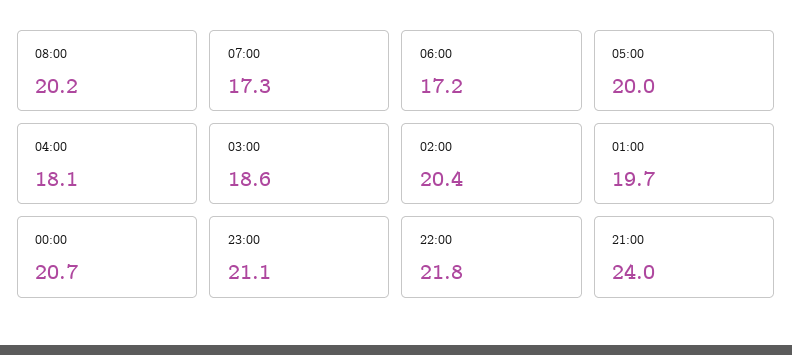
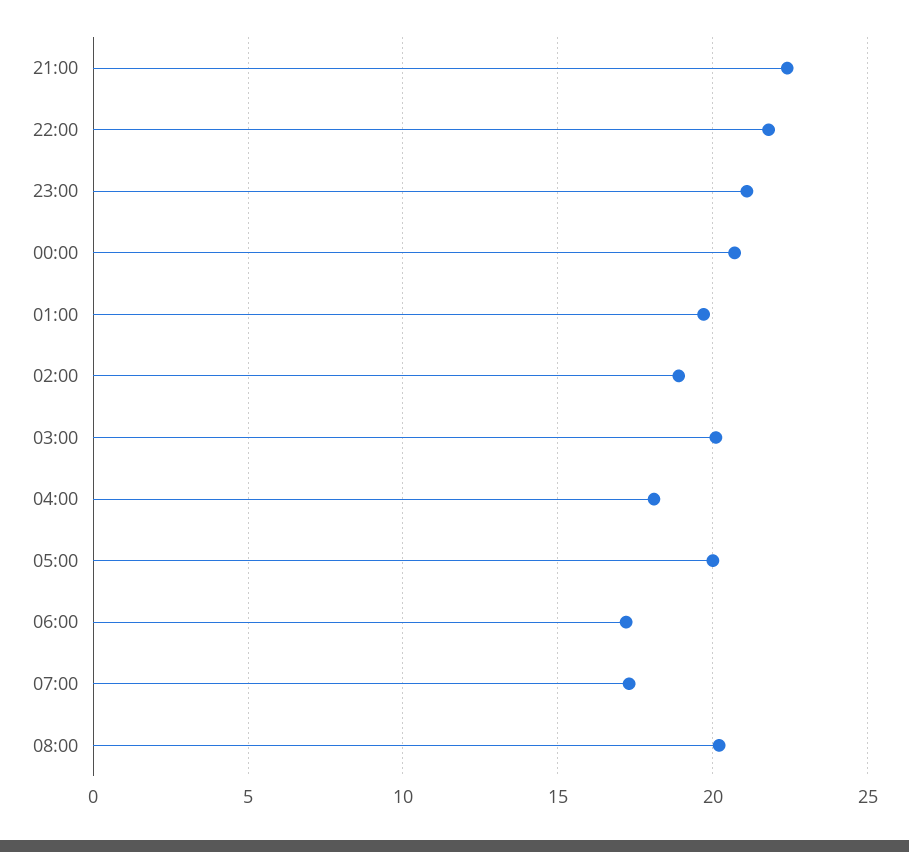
03:00: 18.6 -> 20
02:00: 20.4 -> 19
21:00: 24 -> 22.5

